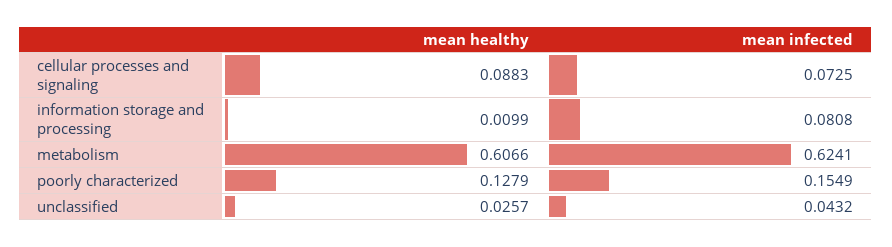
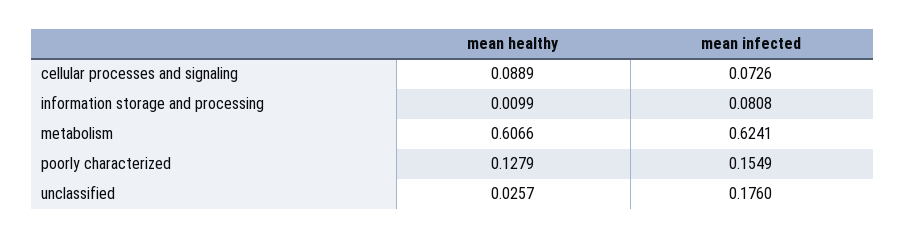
mean healthy, cellular processes and signaling: 0.0883 -> 0.0889
mean infected, cellular processes and signaling: 0.0725 -> 0.0726
mean infected, unclassified: 0.0432 -> 0.176

